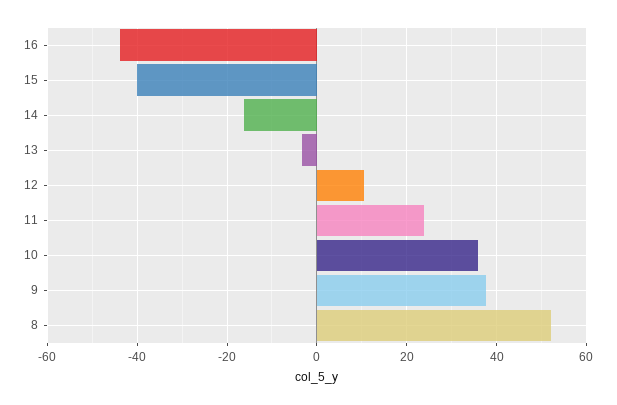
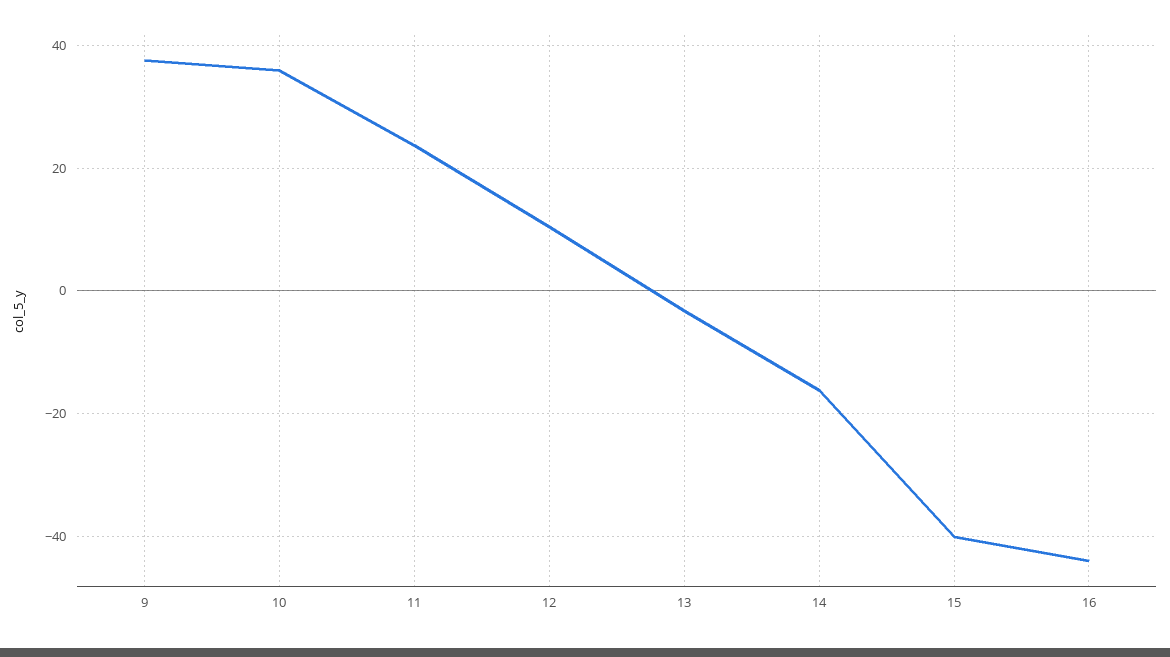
8: 52 -> none

